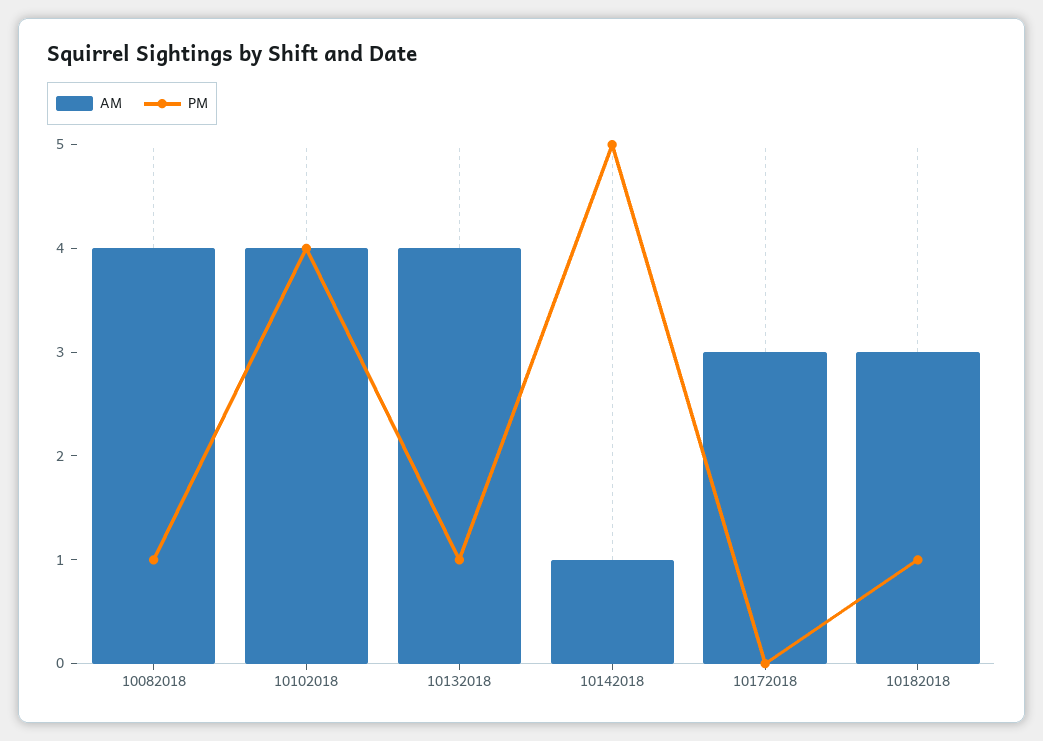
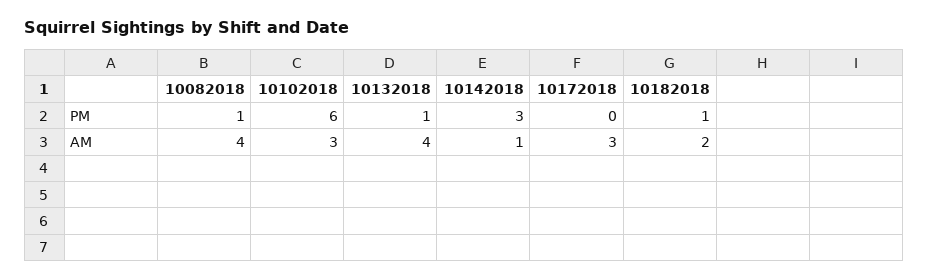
AM, 10102018: 4 -> 3
PM, 10102018: 4 -> 6
PM, 10142018: 5 -> 3
AM, 10182018: 3 -> 2

